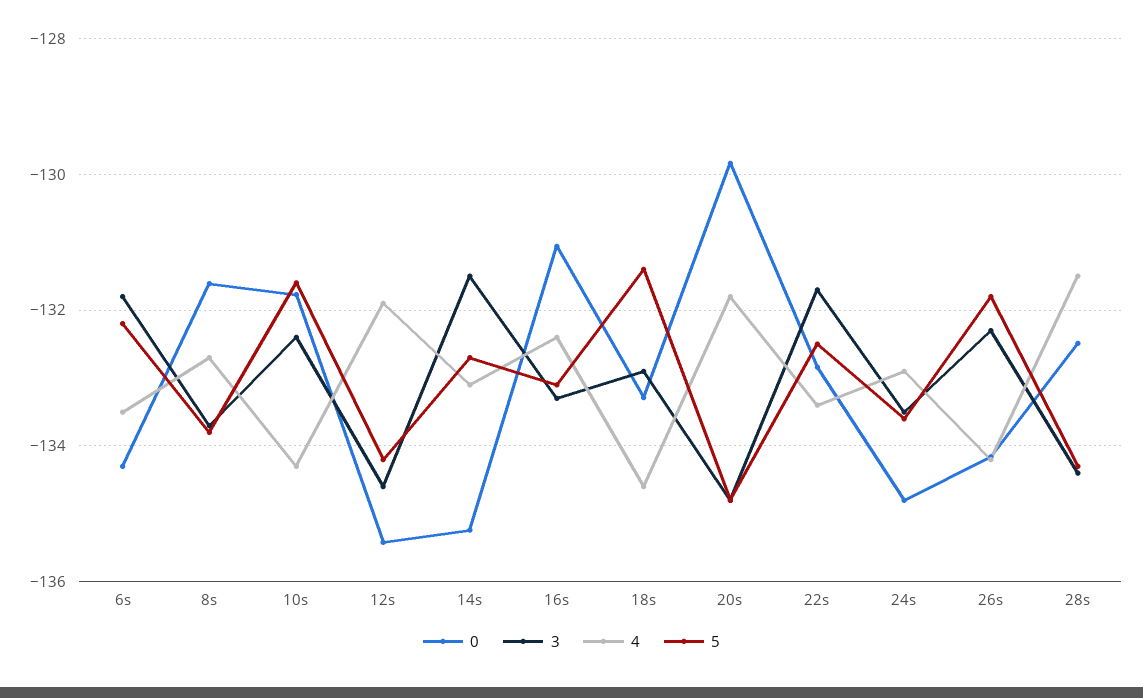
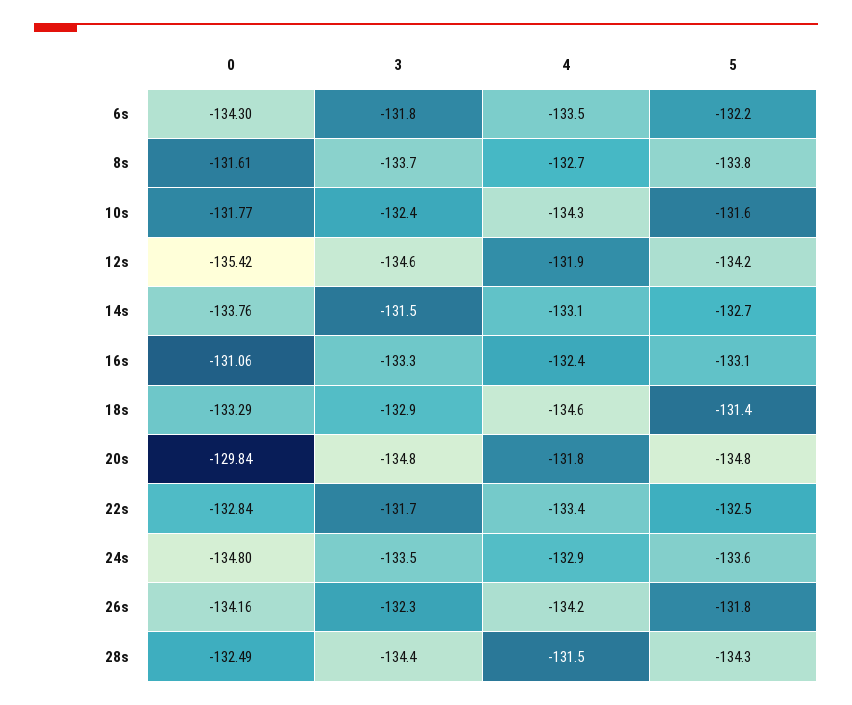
0, 14s: -135.2 -> -133.76

